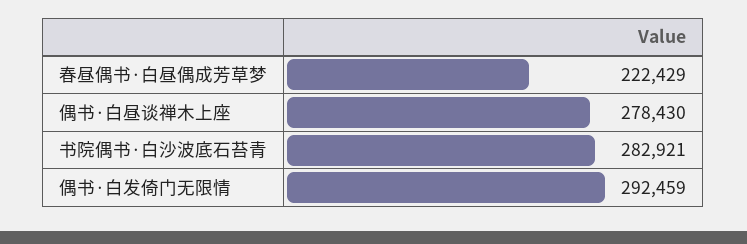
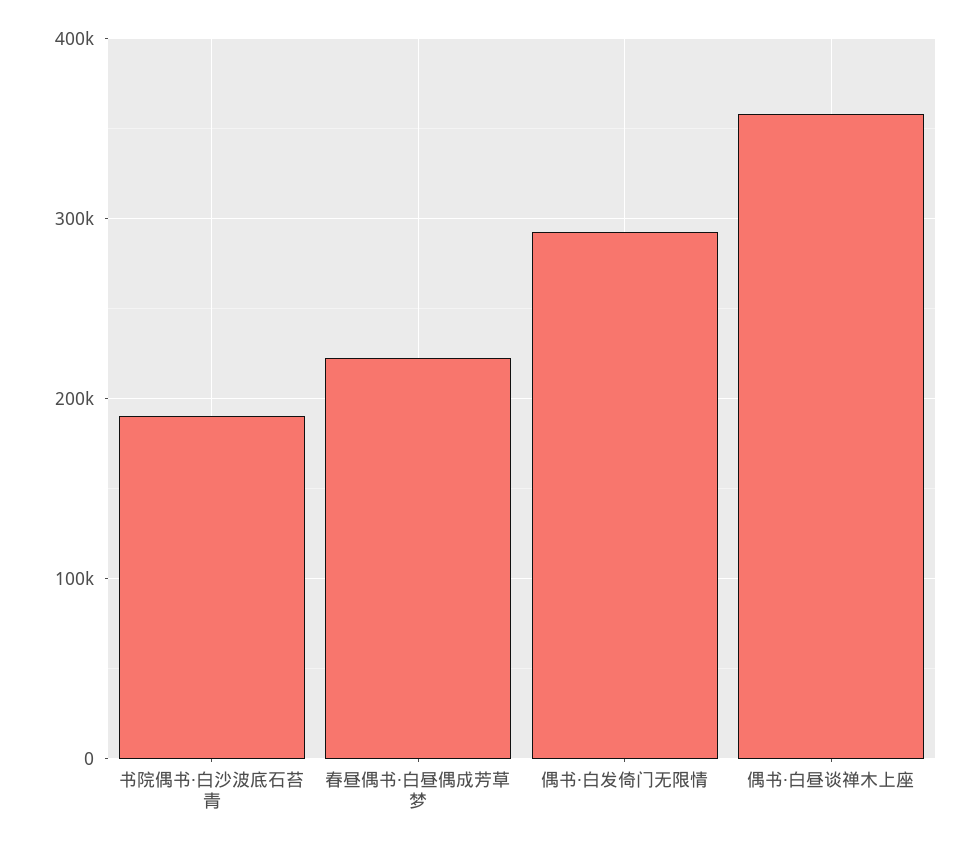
偶书·白昼谈禅木上座: 278430 -> 360000
书院偶书·白沙波底石苔青: 282921 -> 190000

